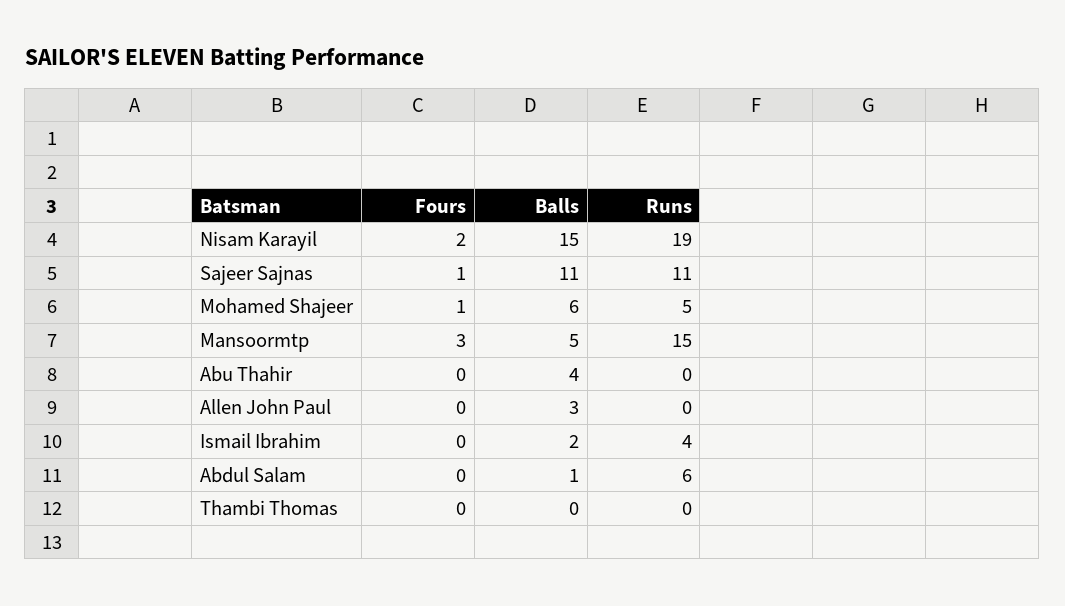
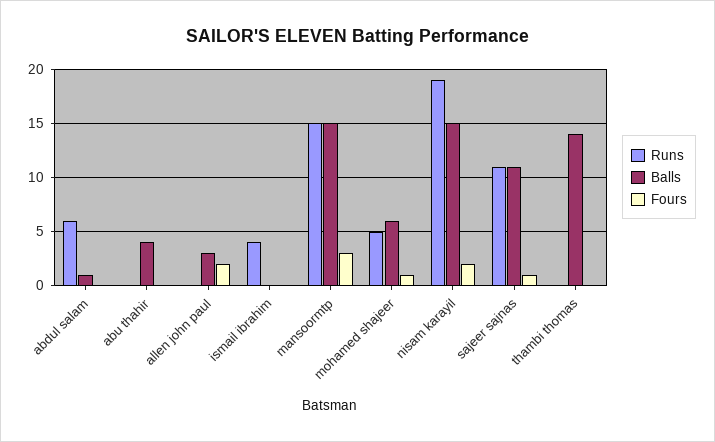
Balls, Mansoormtp: 5 -> 15
Fours, Allen John Paul: 0 -> 2
Balls, Ismail Ibrahim: 2 -> 0
Balls, Thambi Thomas: 0 -> 14

